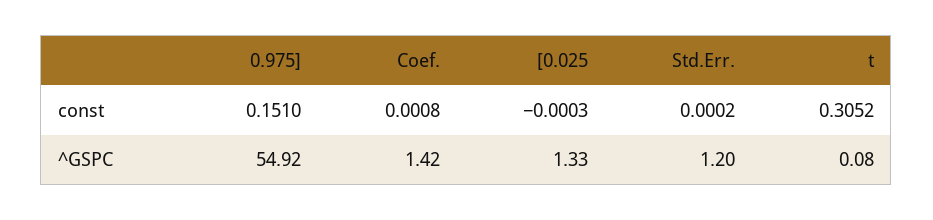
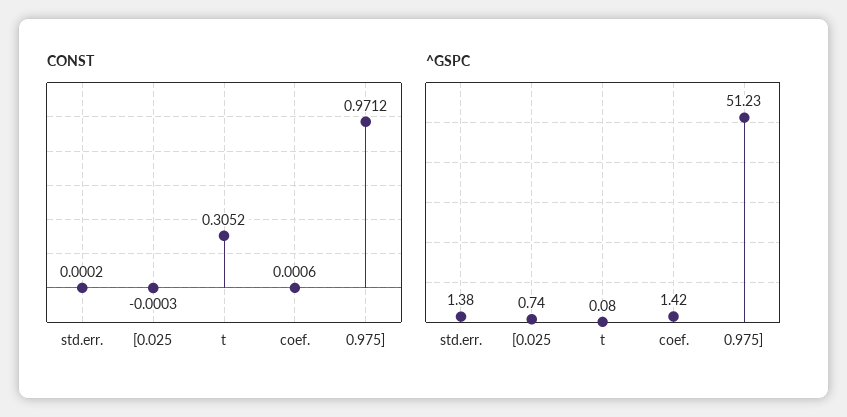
const, 0.975]: 0.151 -> 0.9712
const, Coef.: 0.0008 -> 0.0006
^GSPC, 0.975]: 54.92 -> 51.23
^GSPC, [0.025: 1.33 -> 0.74
^GSPC, Std.Err.: 1.2 -> 1.38

